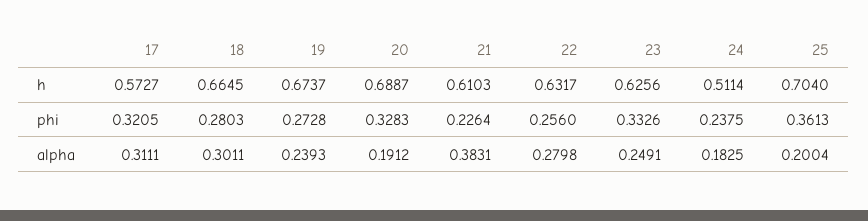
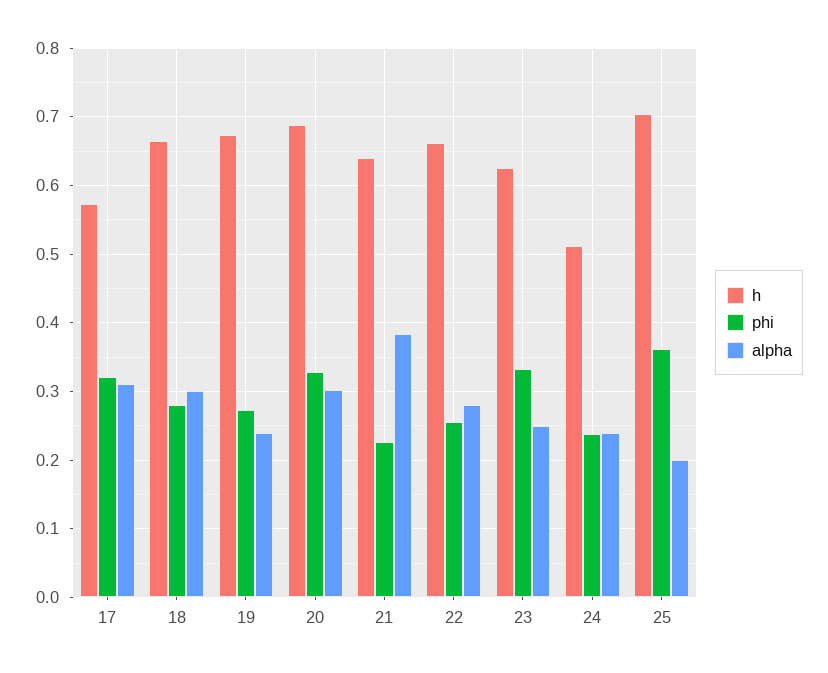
h, 21: 0.6103 -> 0.64
h, 22: 0.6317 -> 0.66
alpha, 20: 0.1912 -> 0.3
alpha, 24: 0.1825 -> 0.24

